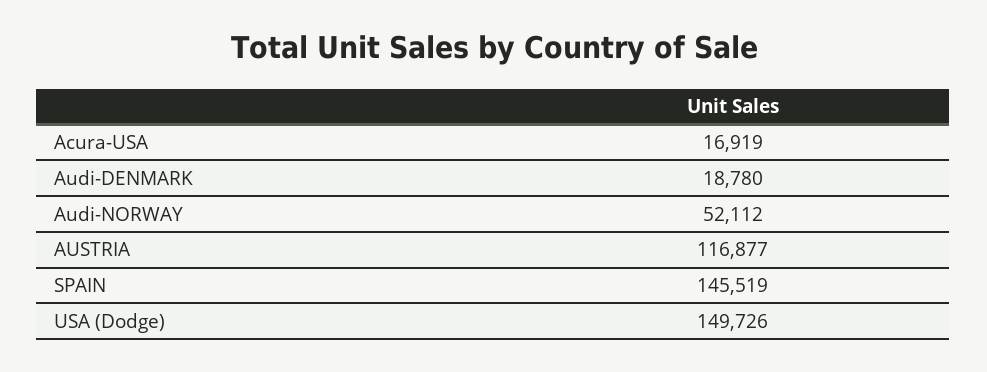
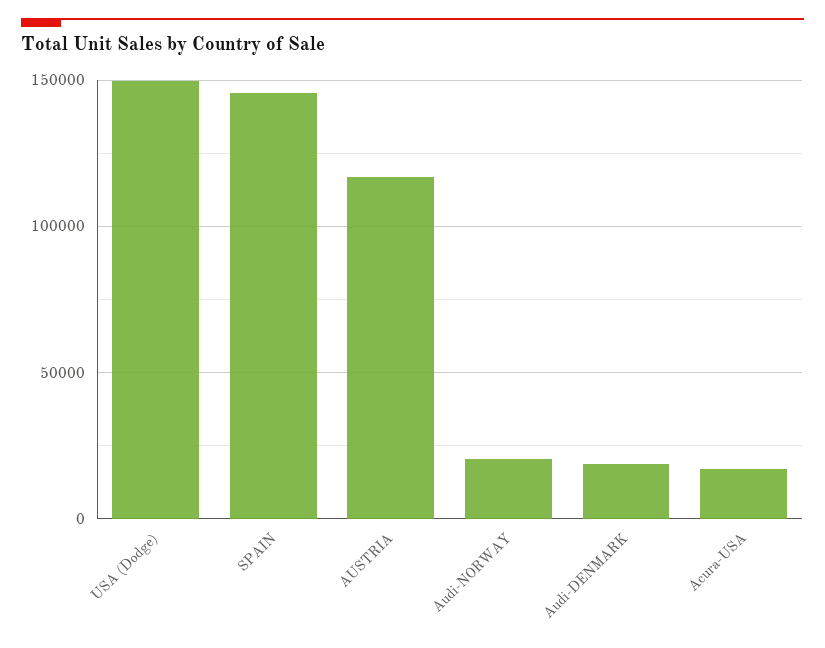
Audi-NORWAY: 52112 -> 20000

